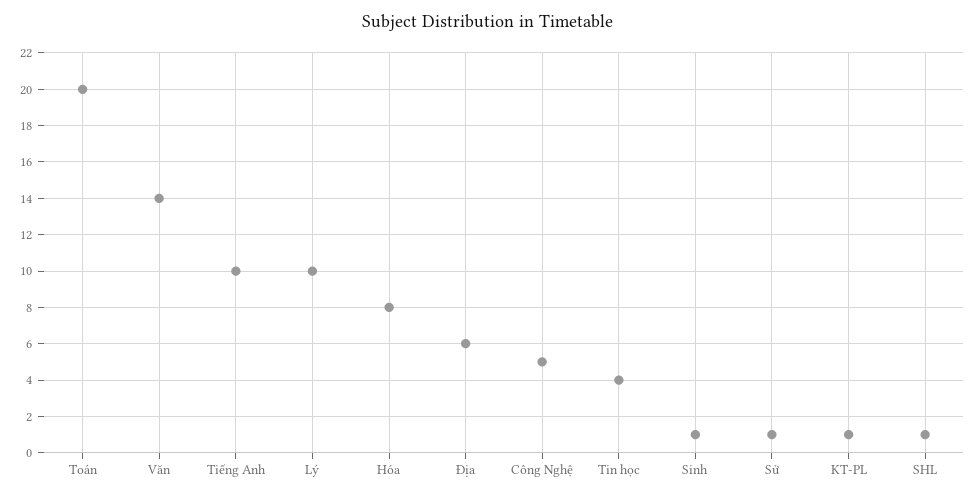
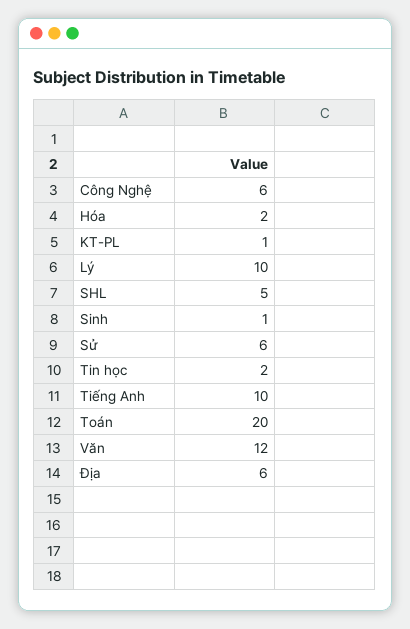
Văn: 14 -> 12
Hóa: 8 -> 2
Công Nghệ: 5 -> 6
Tin học: 4 -> 2
Sử: 1 -> 6
SHL: 1 -> 5

